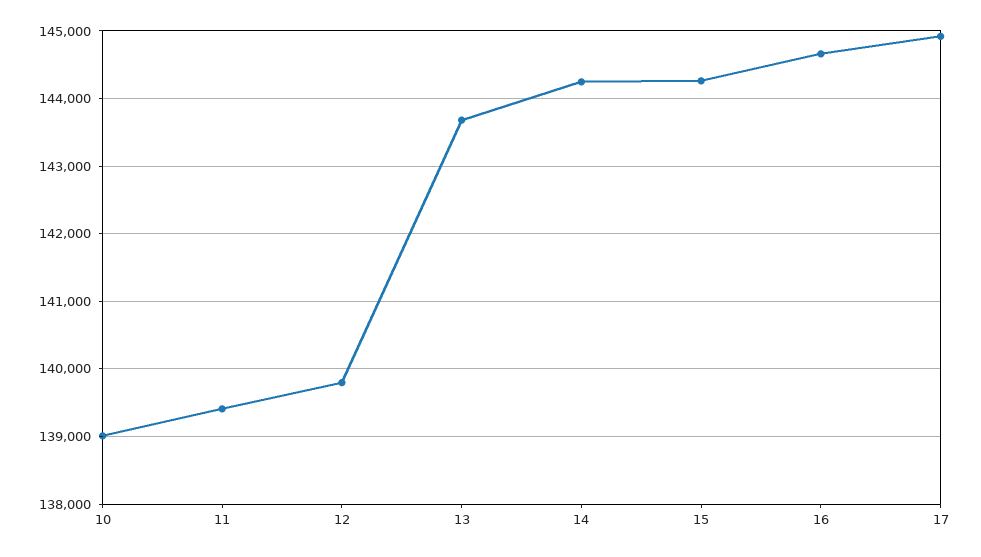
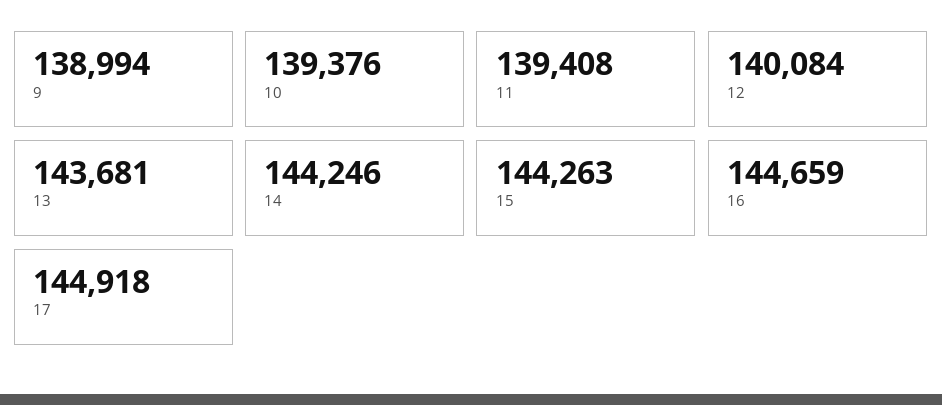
10: 139000 -> 139376
12: 139800 -> 140084
9: none -> 138994

